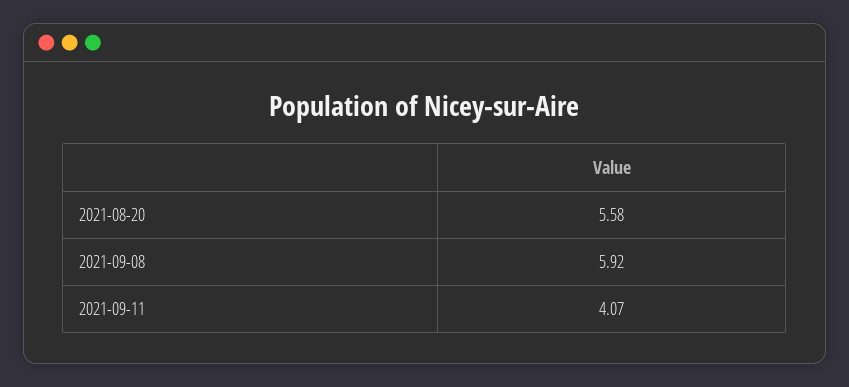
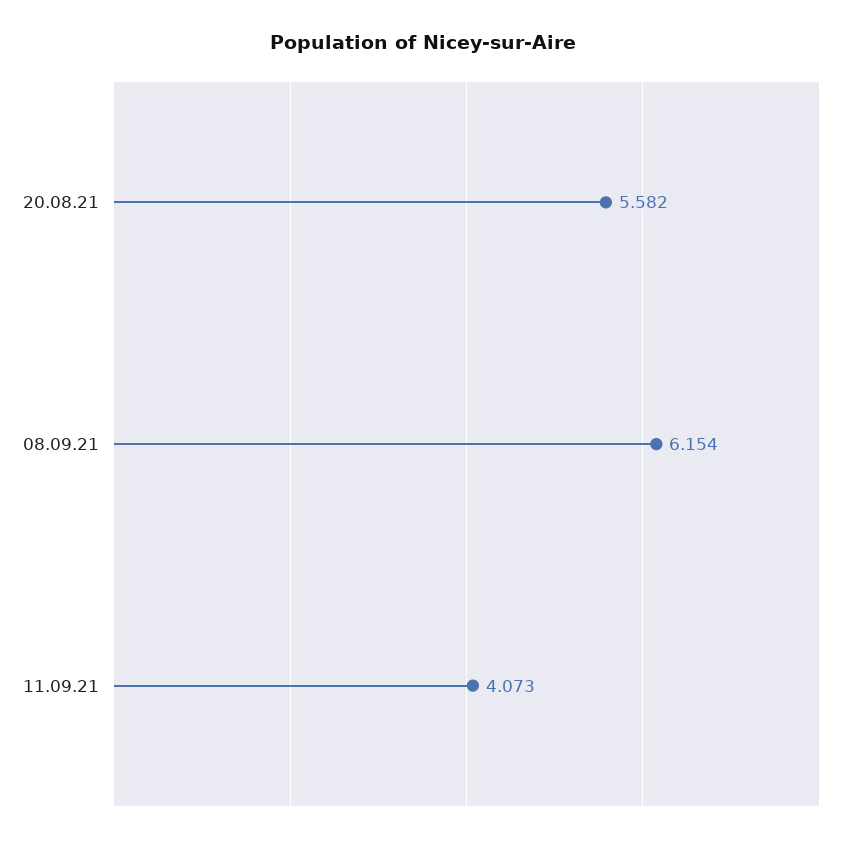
2021-09-08: 5.92 -> 6.154

